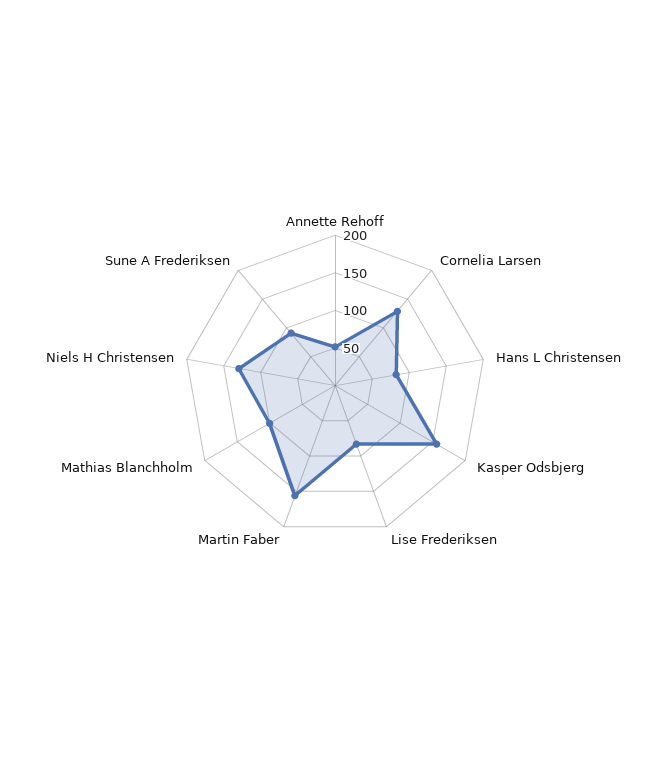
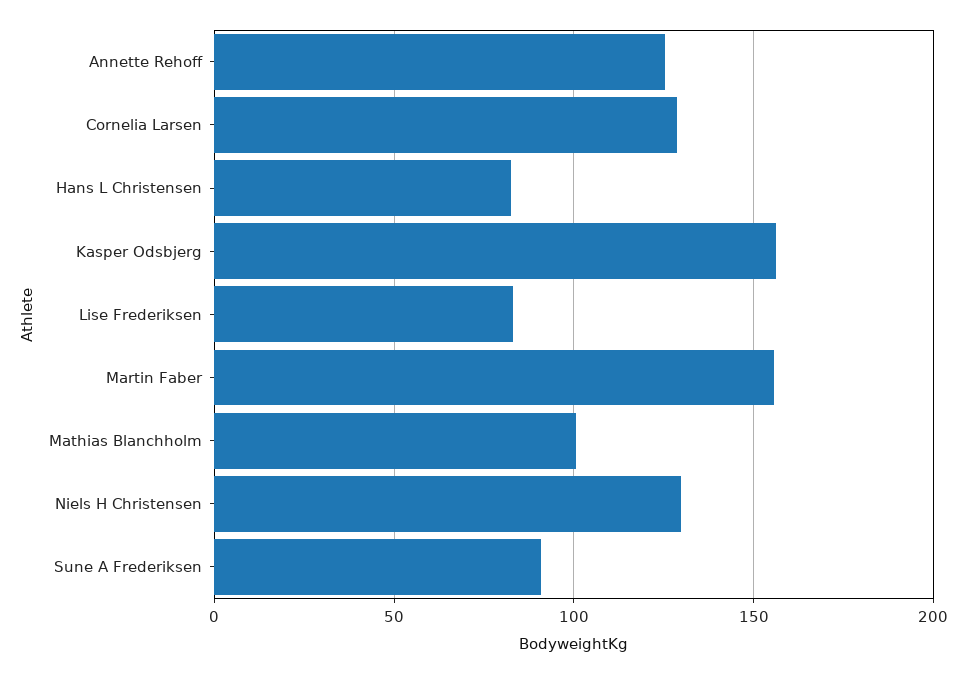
Annette Rehoff: 50 -> 125

